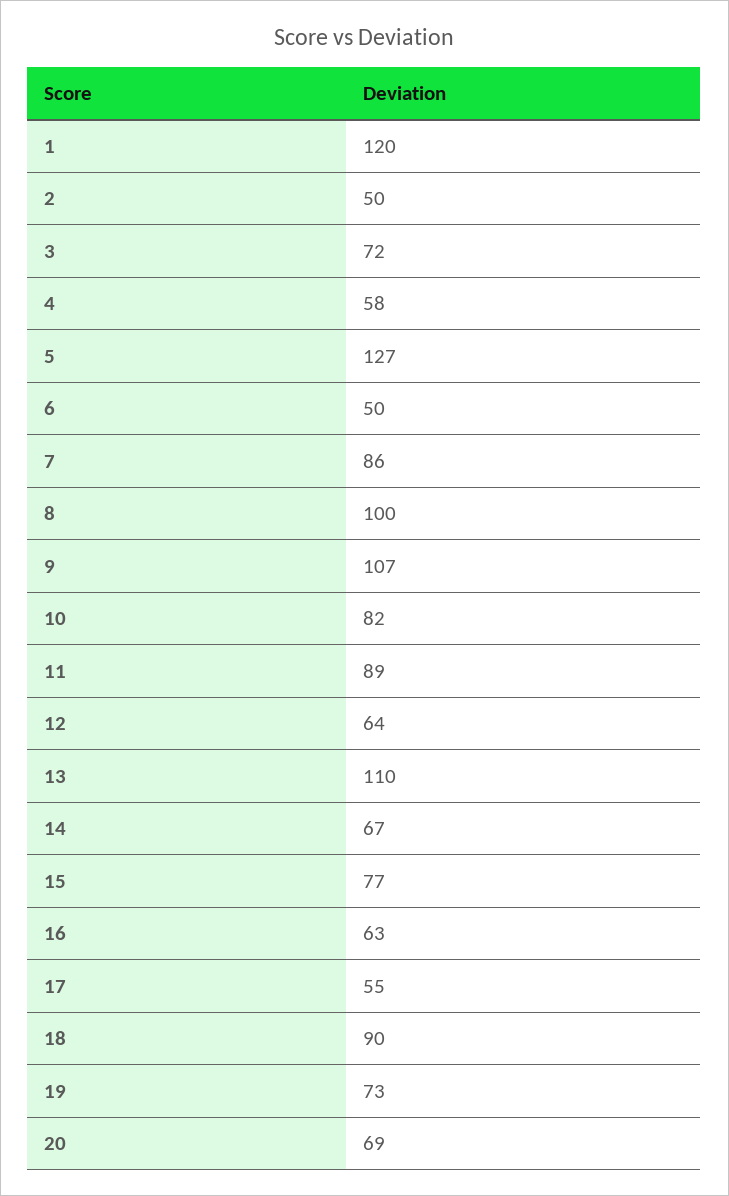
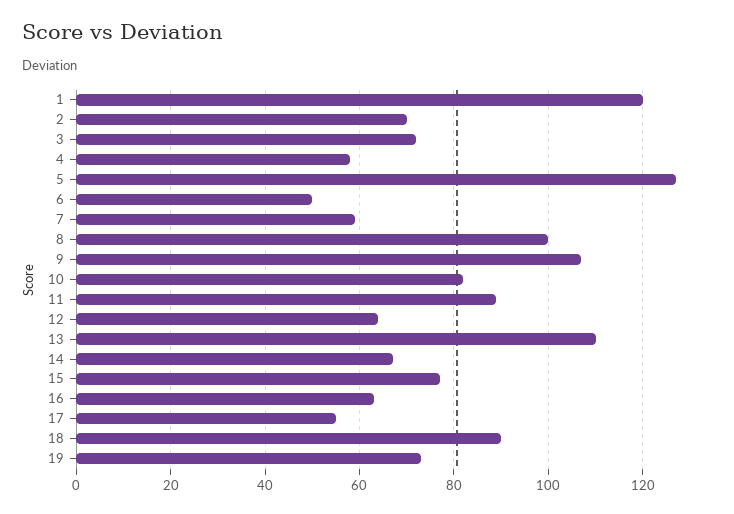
2: 50 -> 70
7: 86 -> 60
20: 69 -> none

